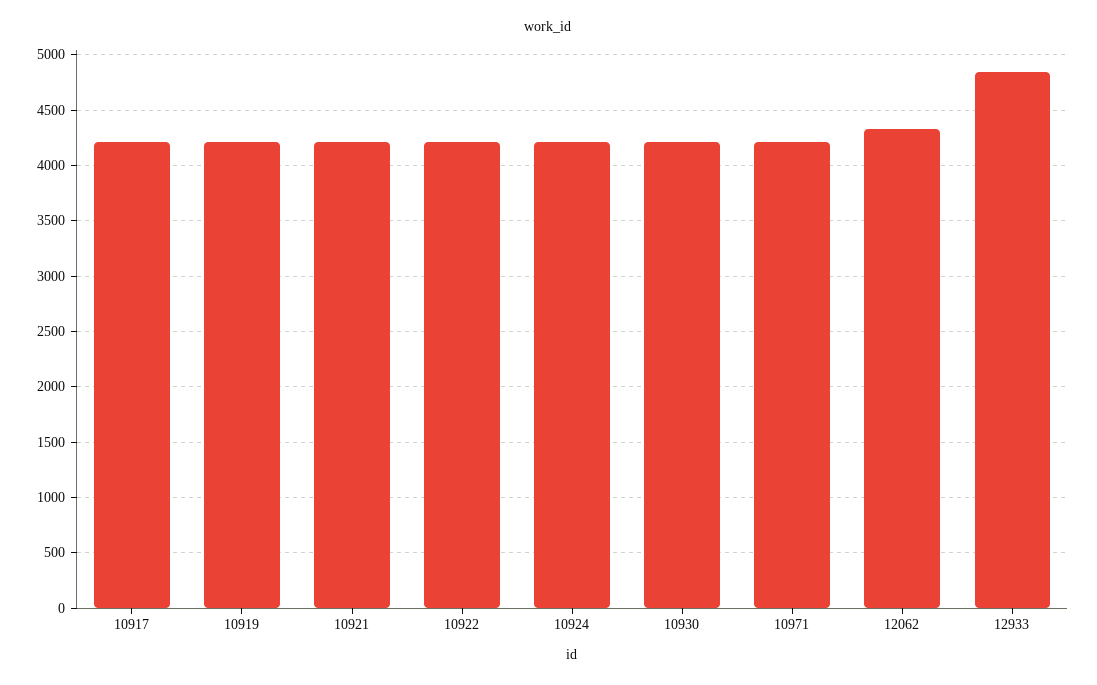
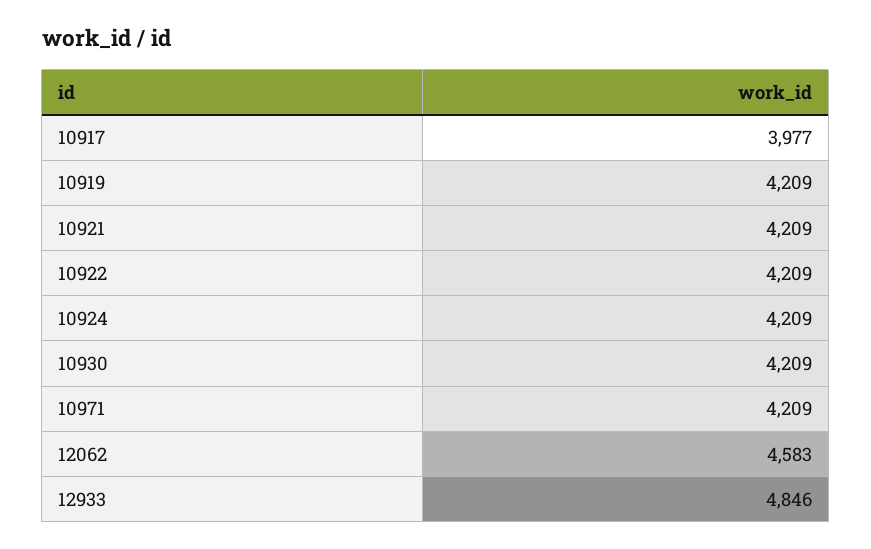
10917: 4200 -> 3977
12062: 4300 -> 4583

